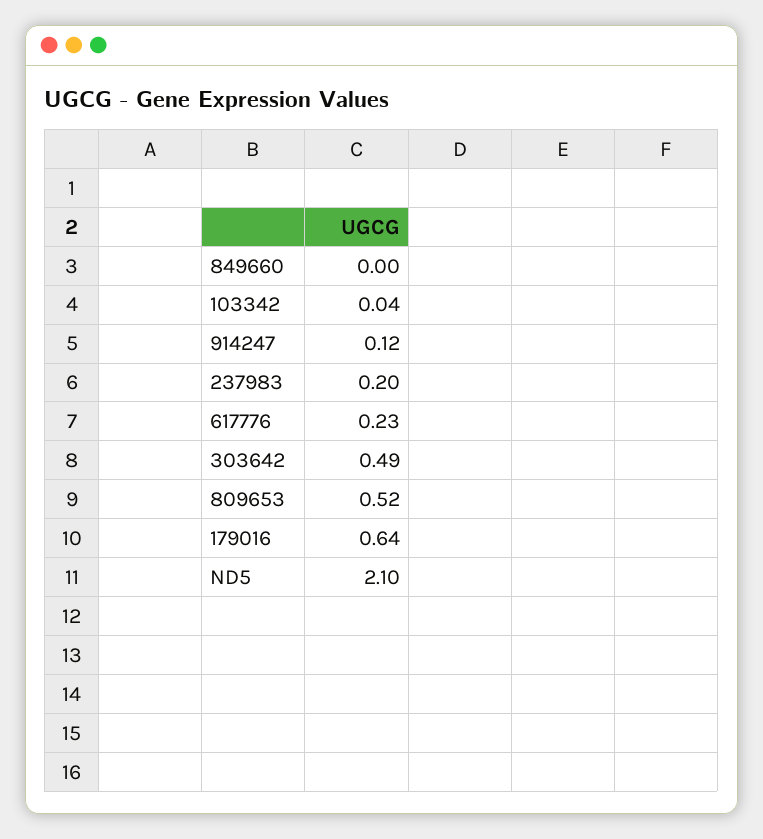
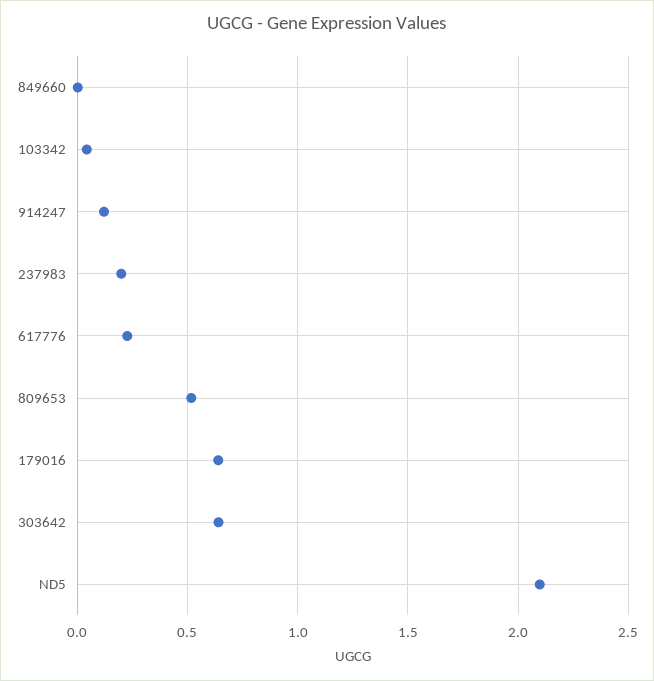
303642: 0.49 -> 0.65

